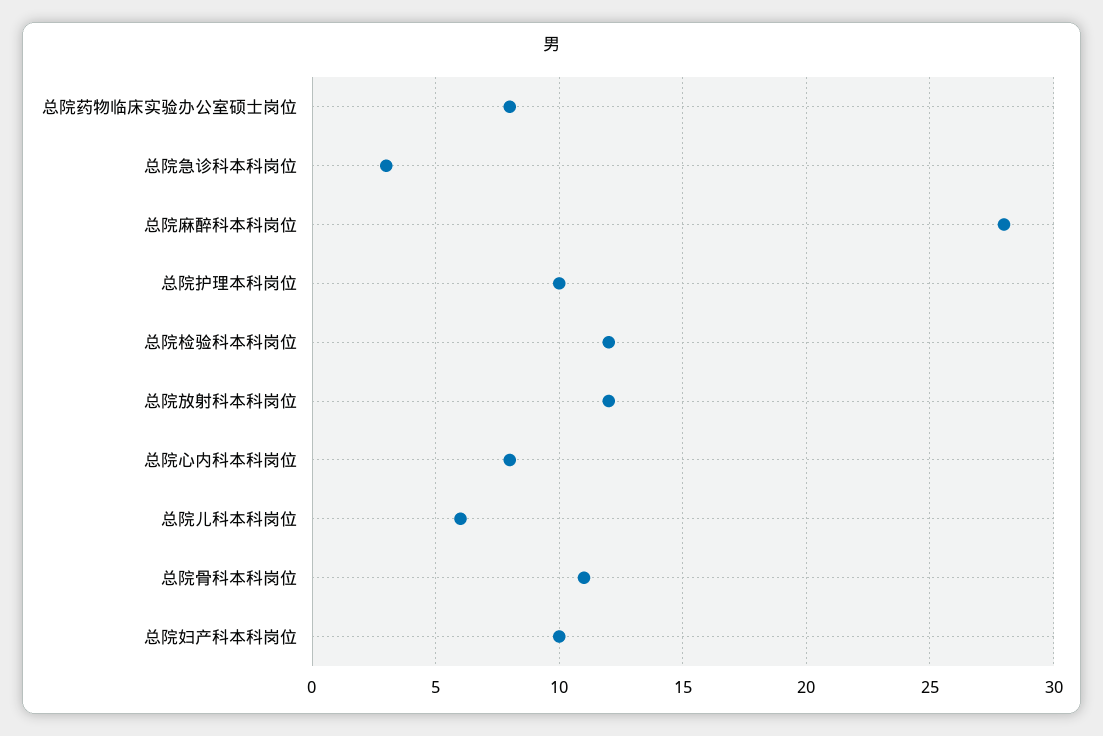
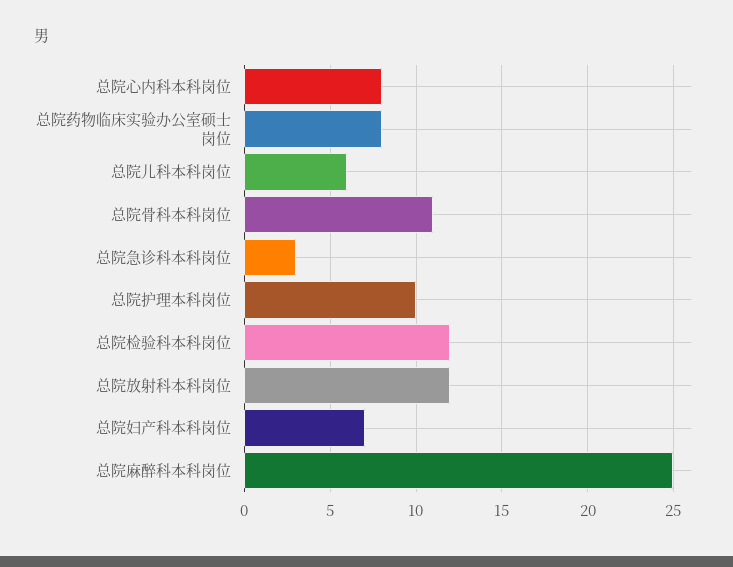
总院麻醉科本科岗位: 28 -> 25
总院妇产科本科岗位: 10 -> 7

